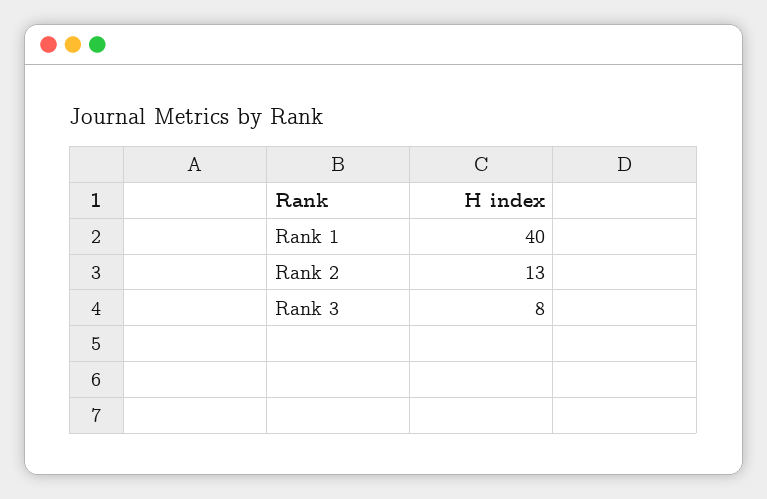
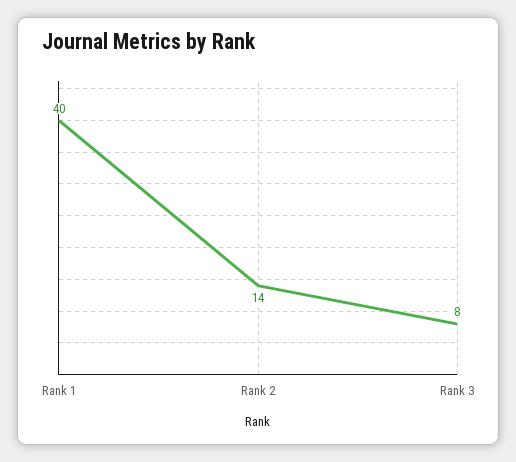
Rank 2: 13 -> 14

